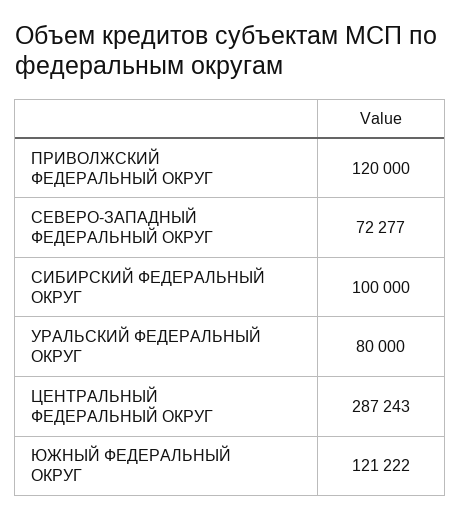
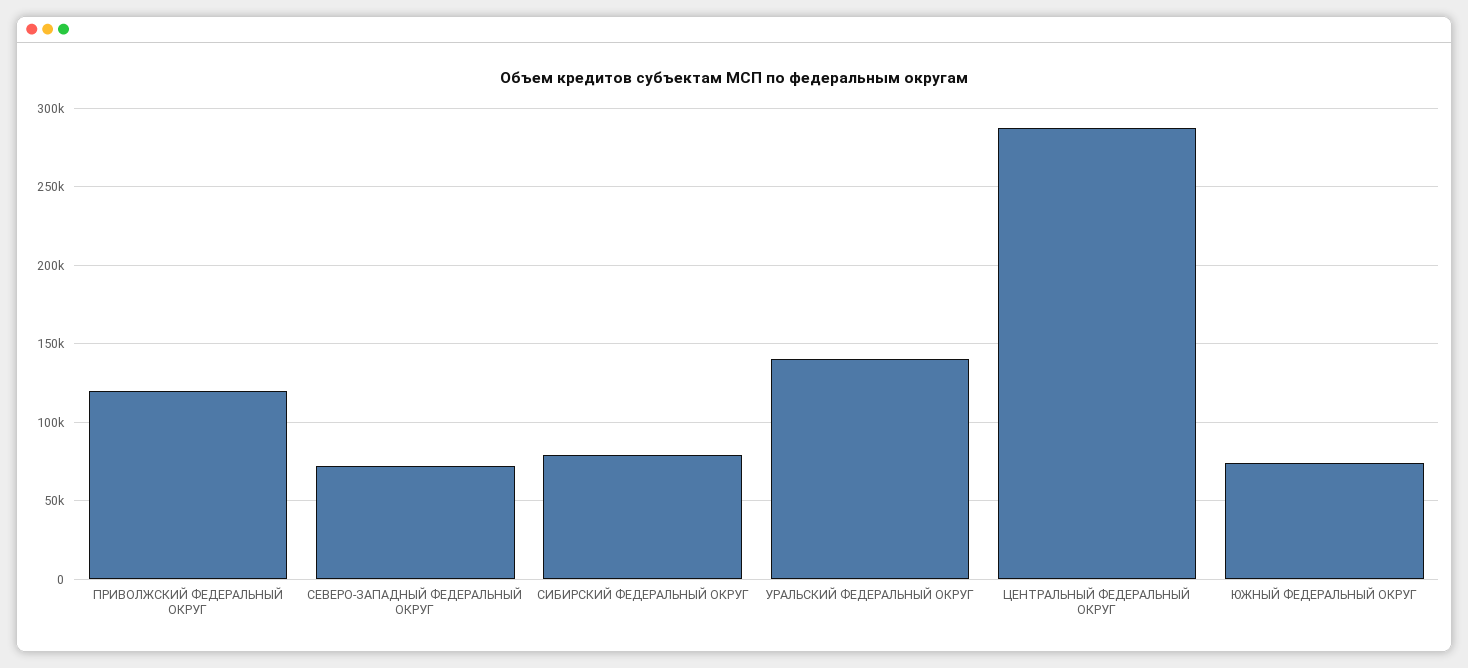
СИБИРСКИЙ ФЕДЕРАЛЬНЫЙ ОКРУГ: 100000 -> 80000
УРАЛЬСКИЙ ФЕДЕРАЛЬНЫЙ ОКРУГ: 80000 -> 140000
ЮЖНЫЙ ФЕДЕРАЛЬНЫЙ ОКРУГ: 121222 -> 75000

